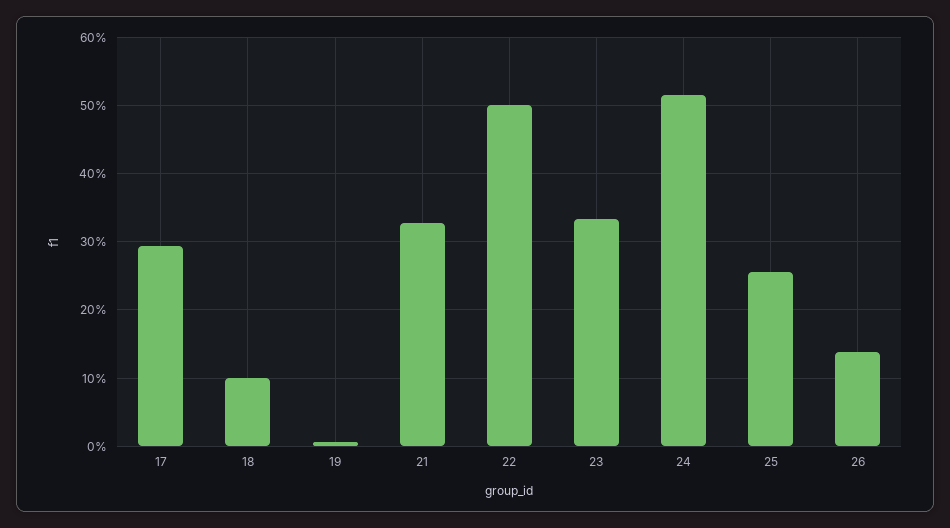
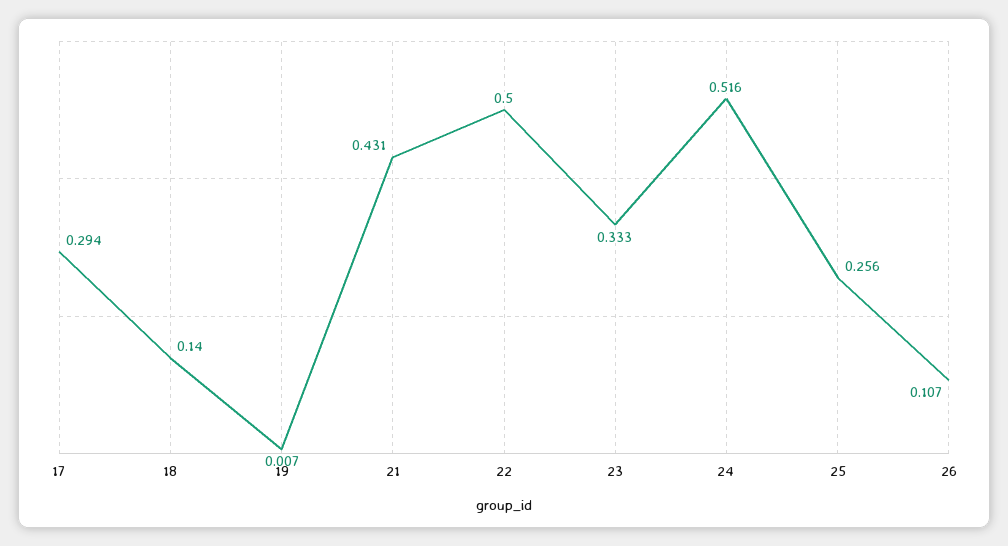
18: 0.1 -> 0.14
21: 0.33 -> 0.431
26: 0.14 -> 0.107

